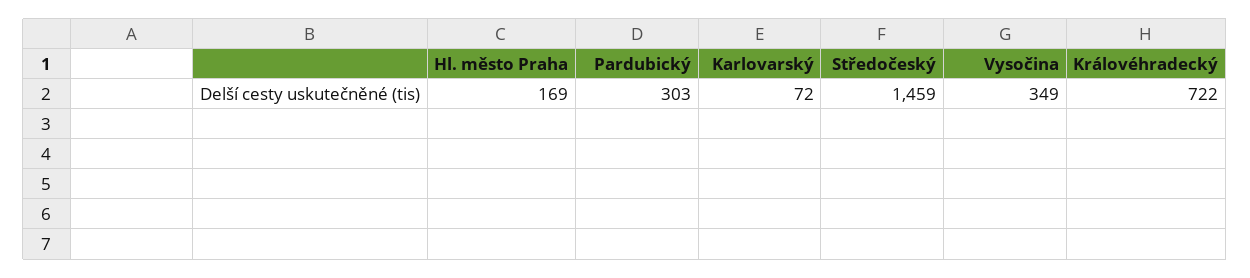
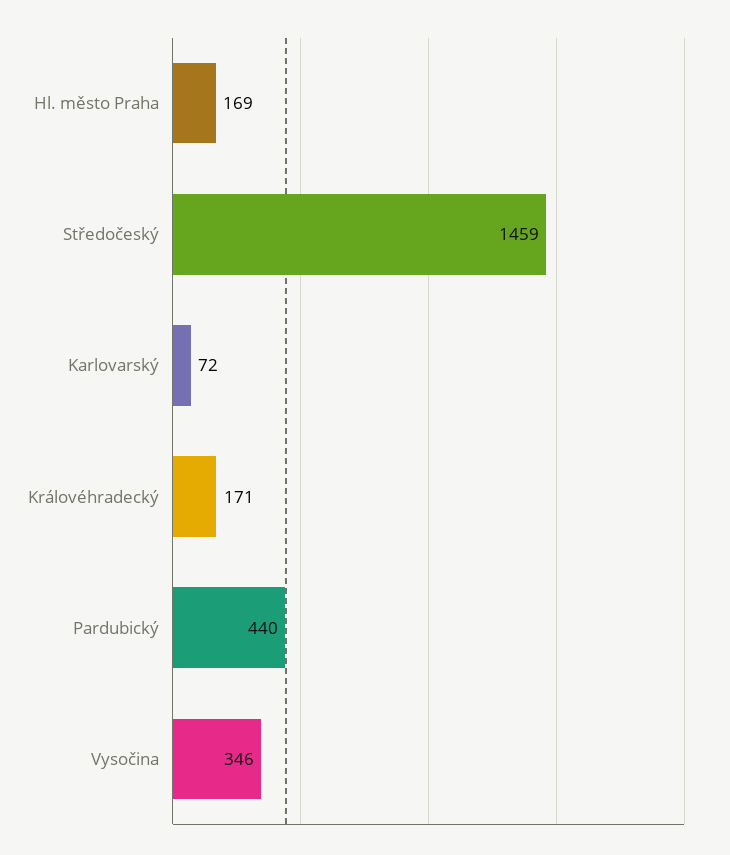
Pardubický: 303 -> 440
Vysočina: 349 -> 346
Královéhradecký: 722 -> 171

